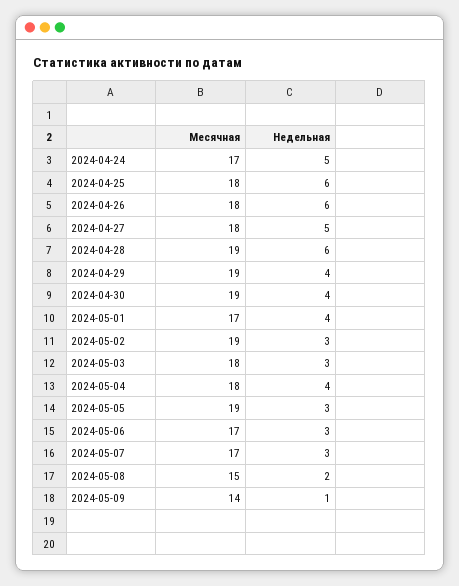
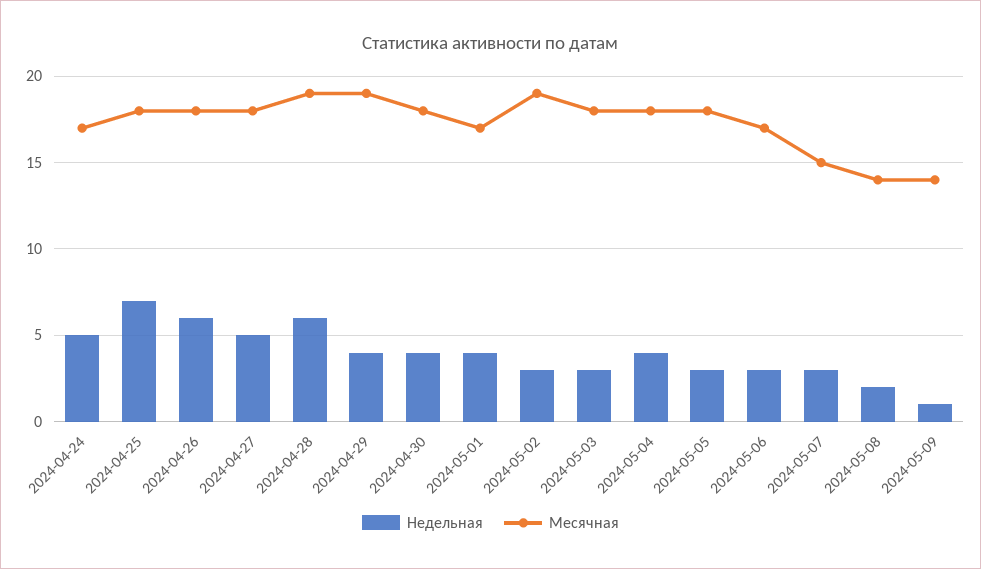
Недельная, 2024-04-25: 6 -> 7
Месячная, 2024-04-30: 19 -> 18
Месячная, 2024-05-05: 19 -> 18
Месячная, 2024-05-07: 17 -> 15
Месячная, 2024-05-08: 15 -> 14

